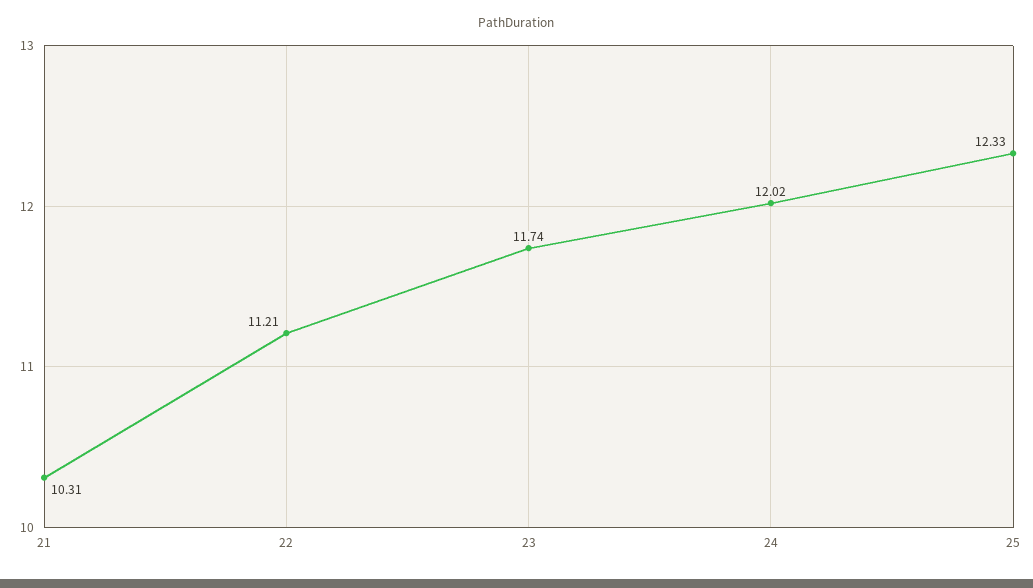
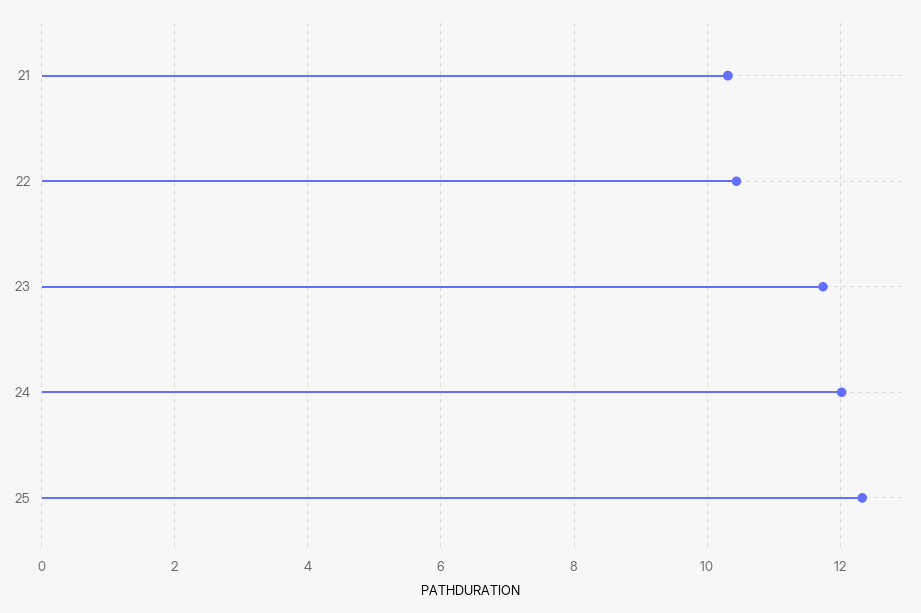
22: 11.21 -> 10.4

